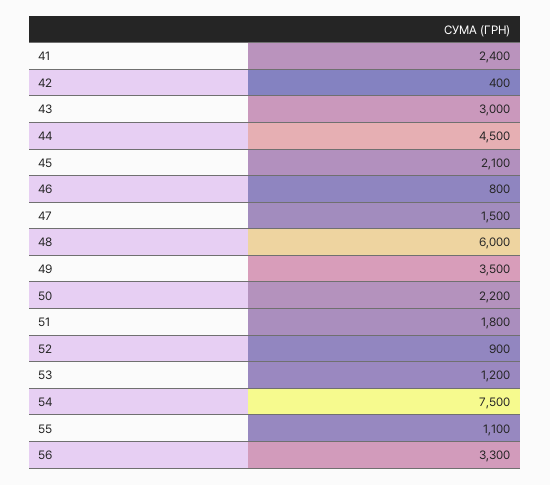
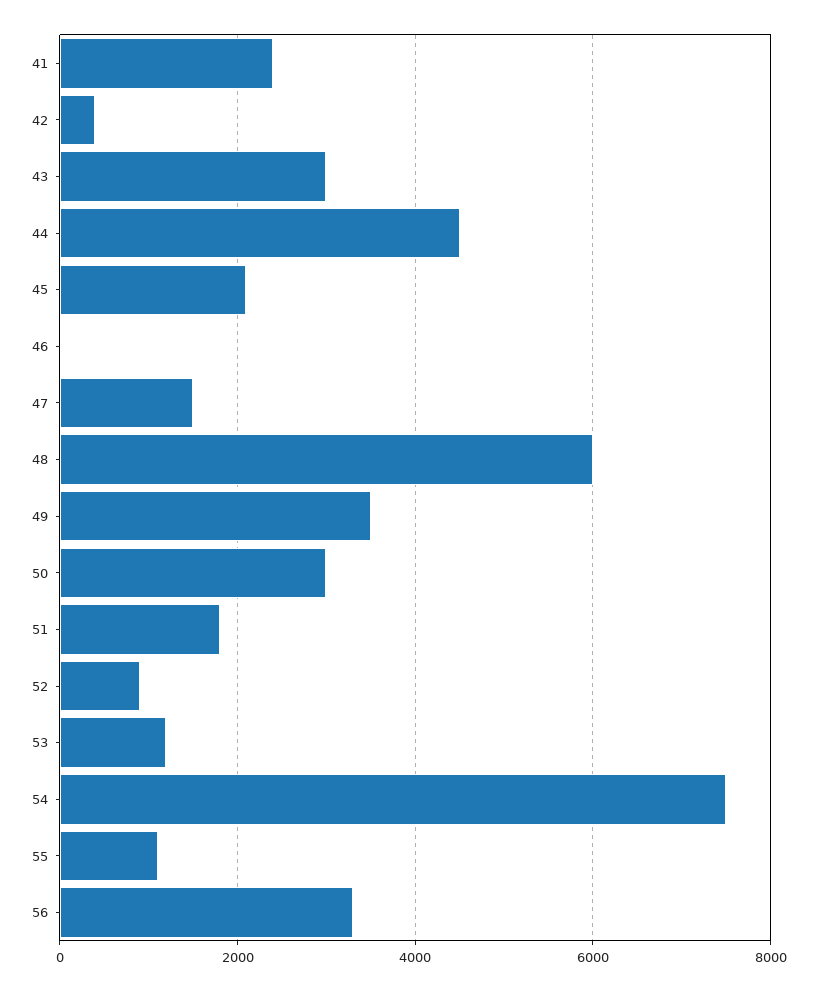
46: 800 -> 0
50: 2200 -> 3000

